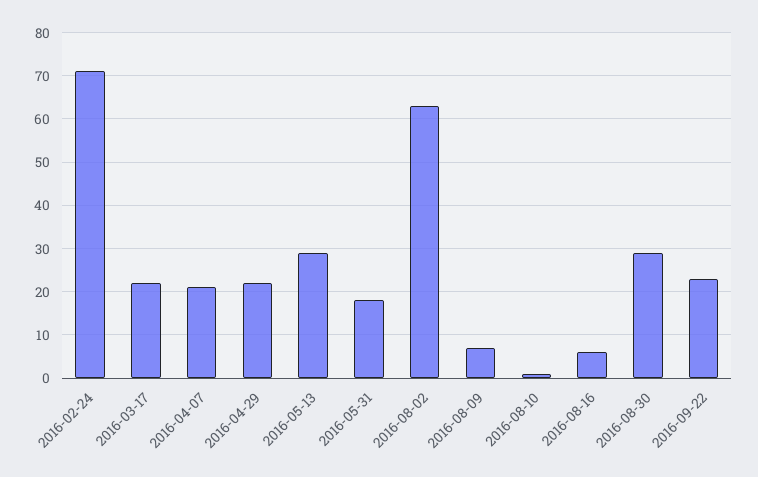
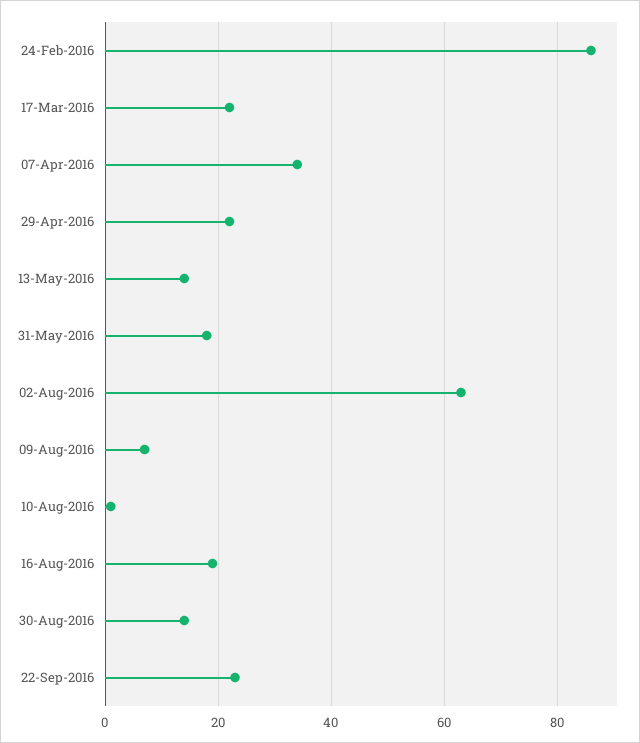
2016-02-24: 70 -> 85
2016-04-07: 20 -> 35
2016-05-13: 30 -> 15
2016-08-16: 5 -> 20
2016-08-30: 30 -> 15

